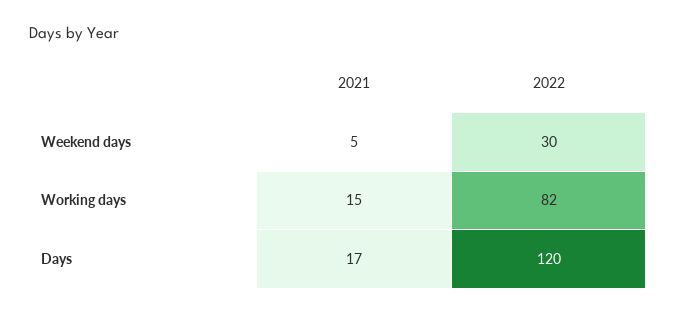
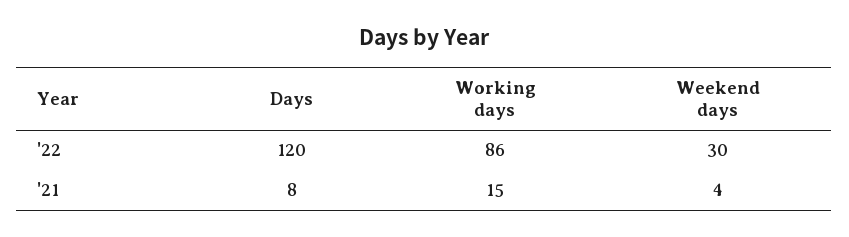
2021, Weekend days: 5 -> 4
2022, Working days: 82 -> 86
2021, Days: 17 -> 8

